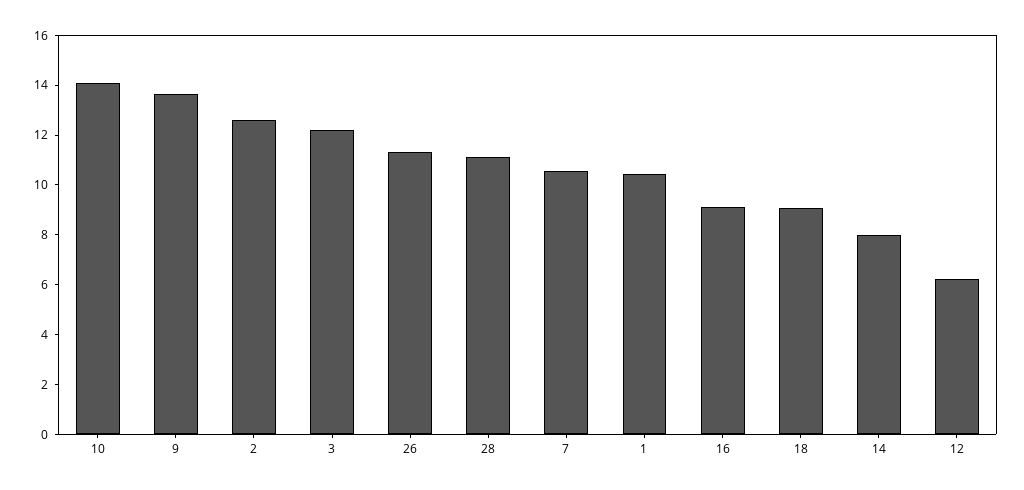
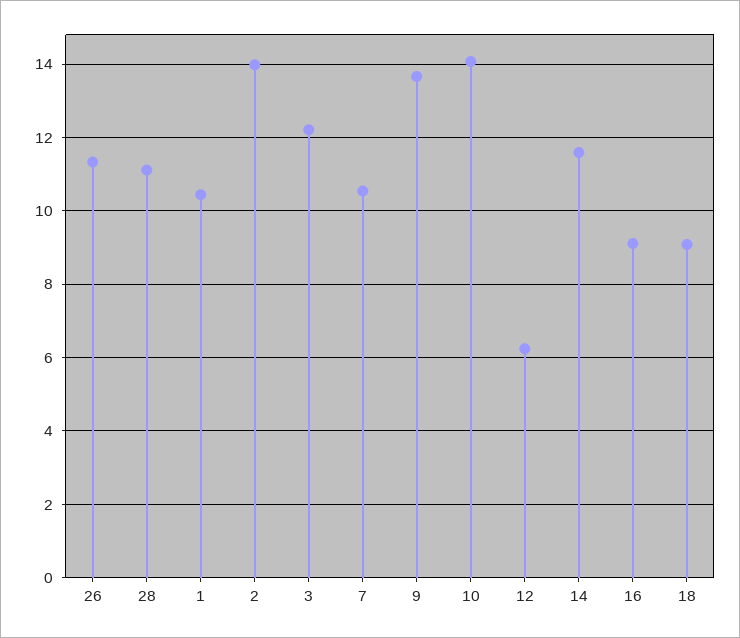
2: 12.5 -> 14
14: 8 -> 11.6

